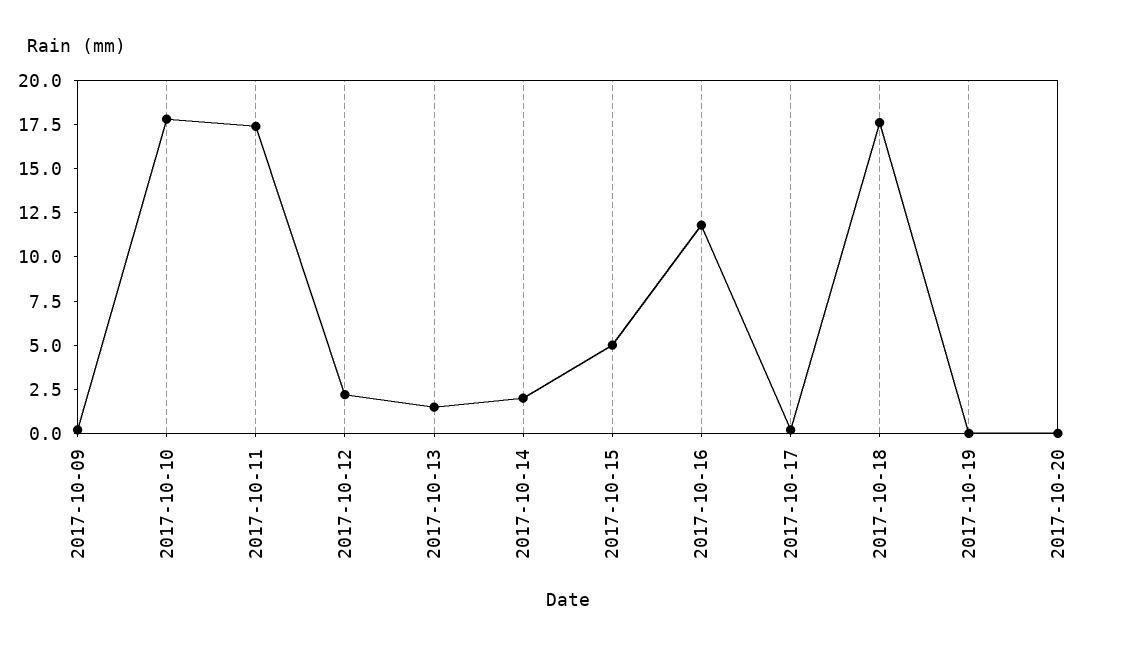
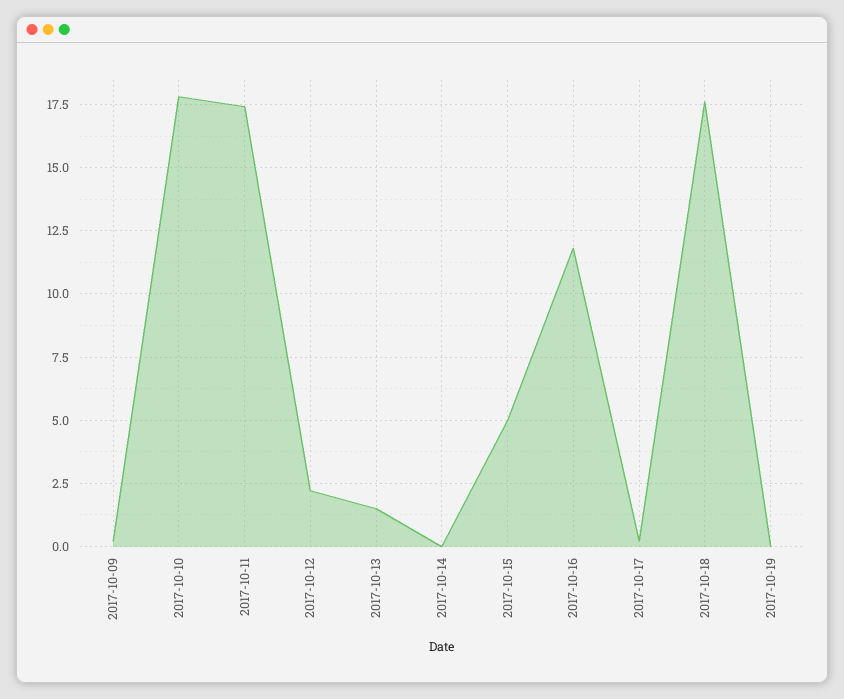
2017-10-14: 2 -> 0
2017-10-20: 0 -> none

